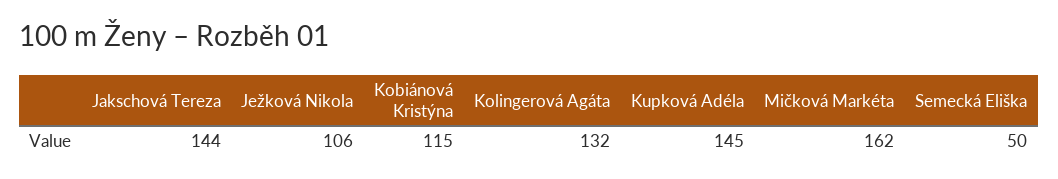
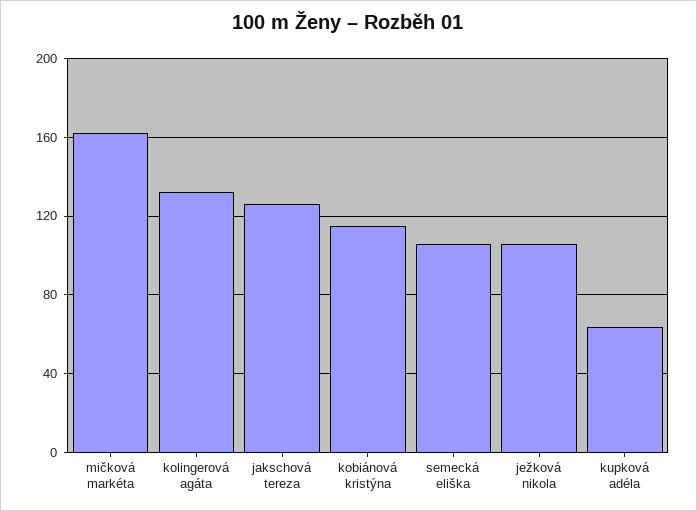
Jakschová Tereza: 144 -> 125
Kupková Adéla: 145 -> 65
Semecká Eliška: 50 -> 105

